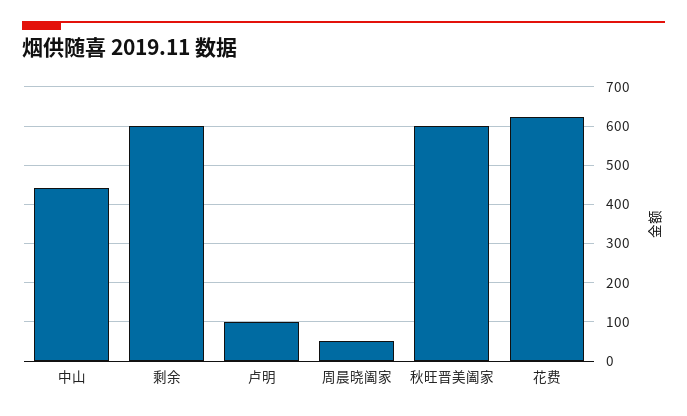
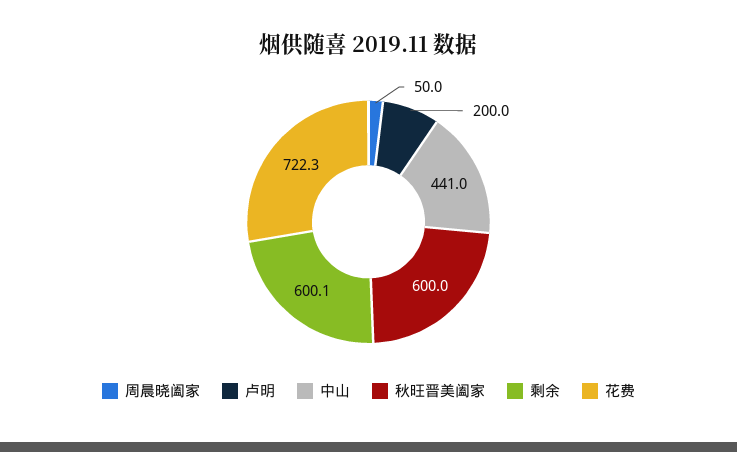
卢明: 100 -> 200
花费: 620 -> 722.3

